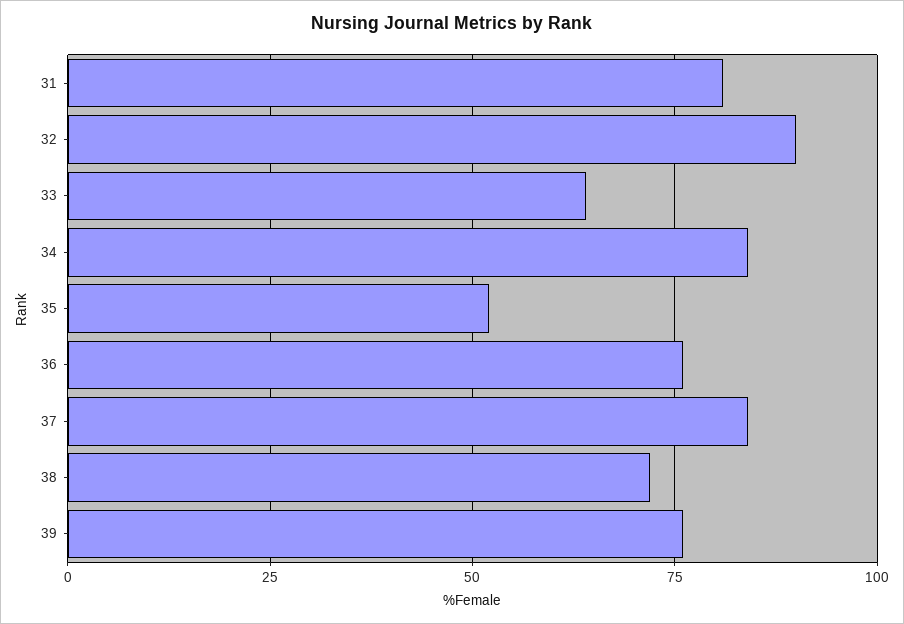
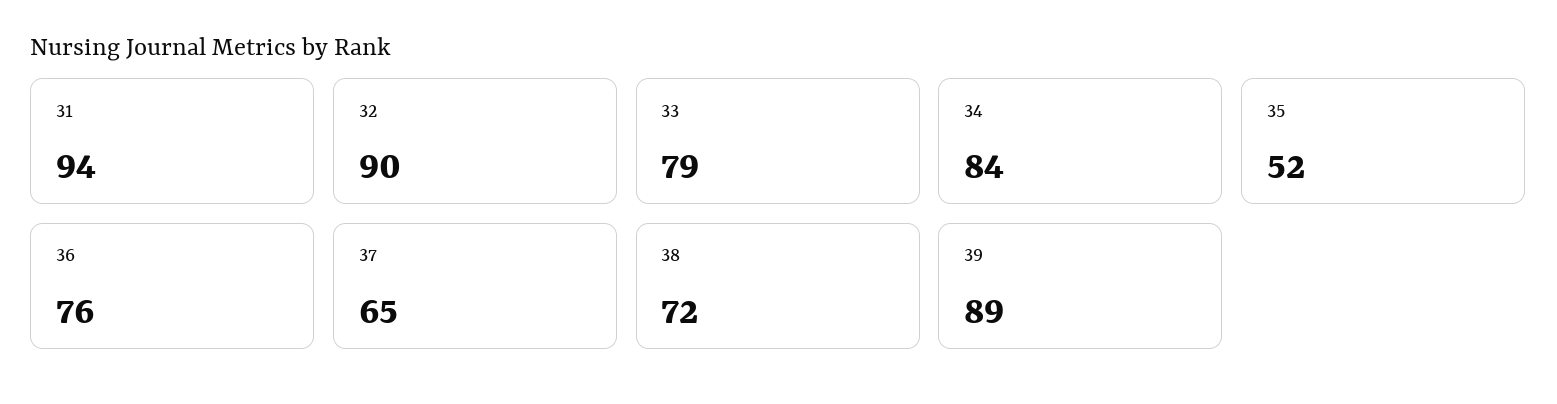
31: 80 -> 94
33: 65 -> 79
37: 85 -> 65
39: 75 -> 89

